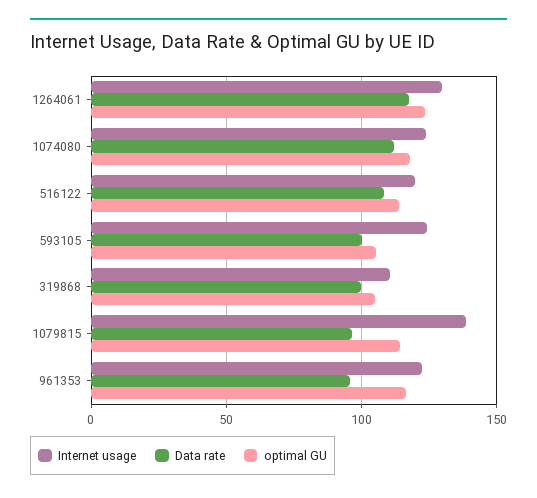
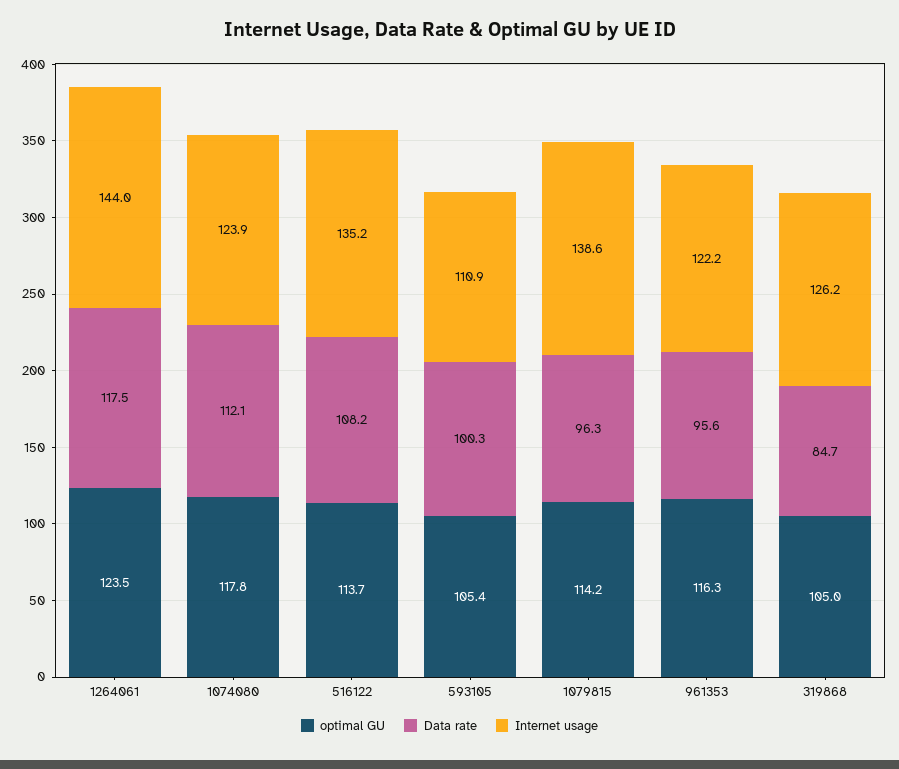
Internet usage, 1264061: 130 -> 144
Internet usage, 516122: 120 -> 135.2
Internet usage, 593105: 125 -> 110.9
Internet usage, 319868: 110 -> 126.2
Data rate, 319868: 100 -> 84.7

